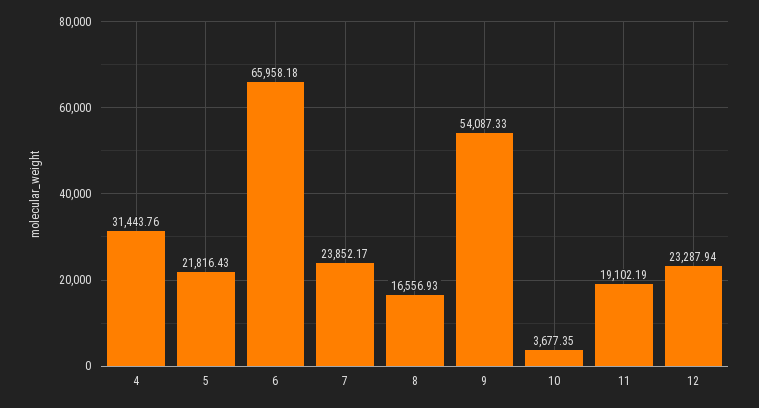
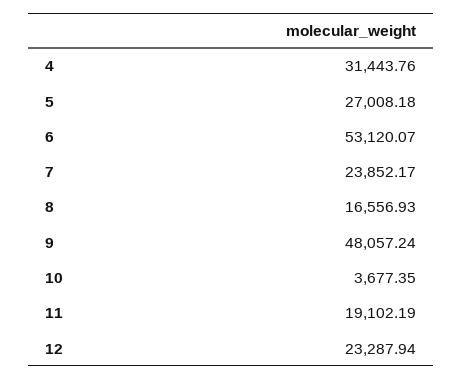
5: 21816.43 -> 27008.18
6: 65958.18 -> 53120.07
9: 54087.33 -> 48057.24

